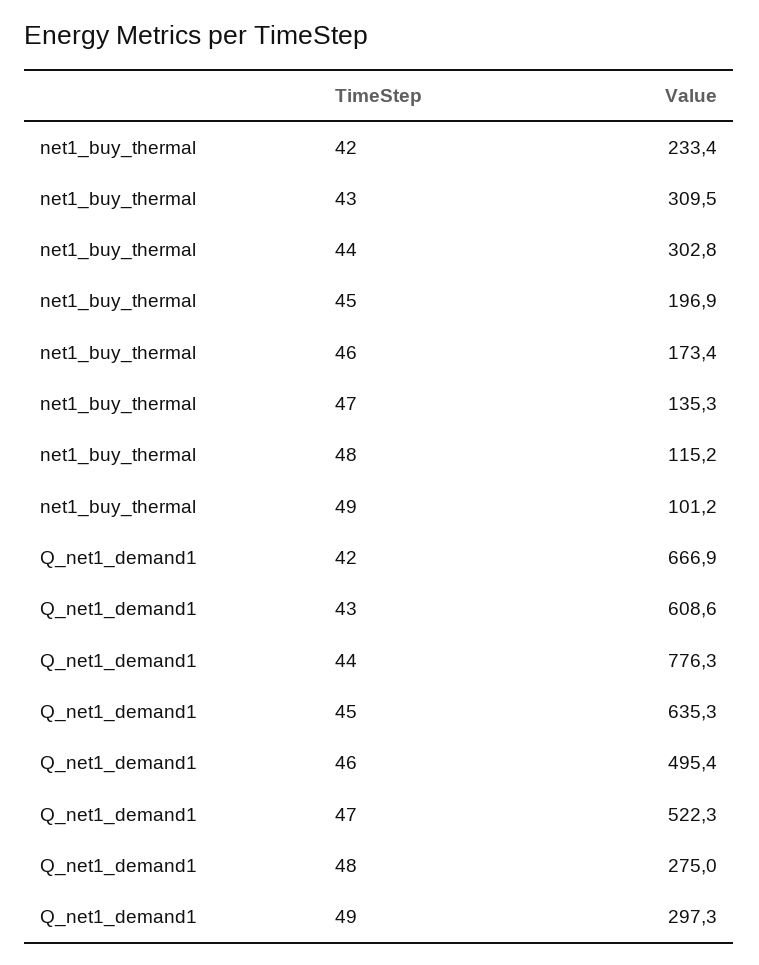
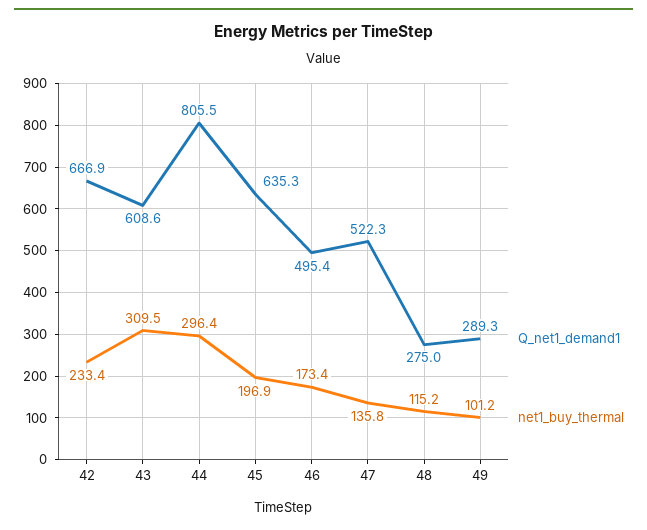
net1_buy_thermal, 44: 302.8 -> 296.4
net1_buy_thermal, 47: 135.3 -> 135.8
Q_net1_demand1, 44: 776.3 -> 805.5
Q_net1_demand1, 49: 297.3 -> 289.3

